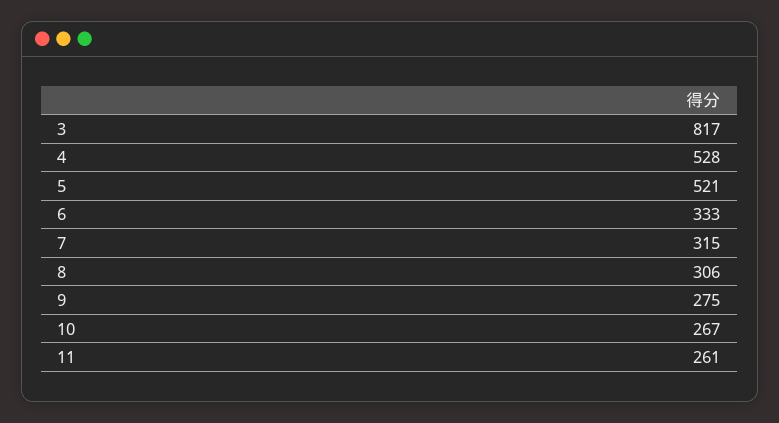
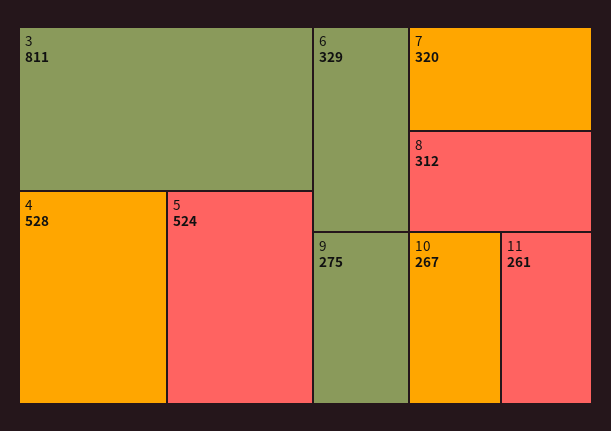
3: 817 -> 811
5: 521 -> 524
6: 333 -> 329
7: 315 -> 320
8: 306 -> 312

